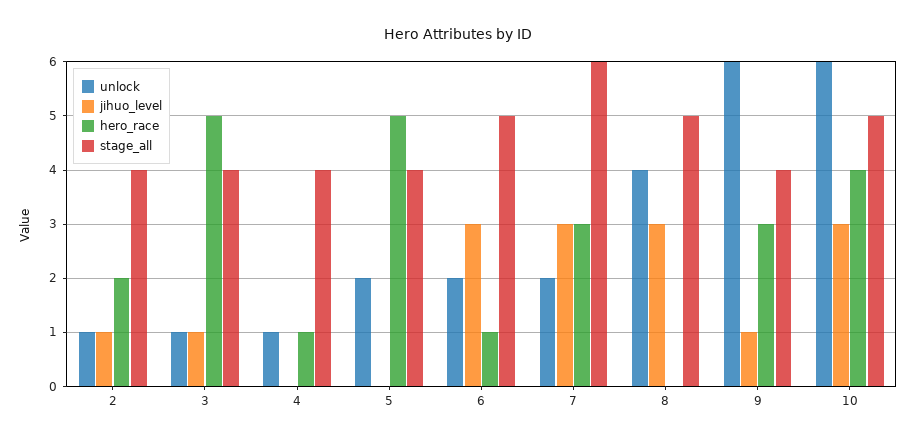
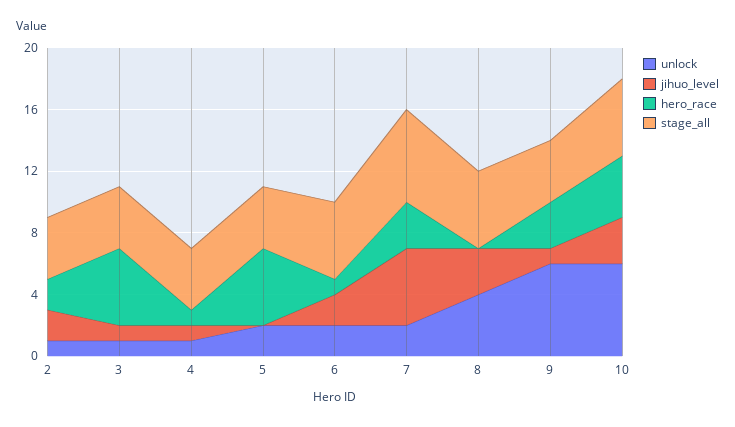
jihuo_level, 2: 1 -> 2
jihuo_level, 4: 0 -> 1
jihuo_level, 6: 3 -> 2
jihuo_level, 7: 3 -> 5

